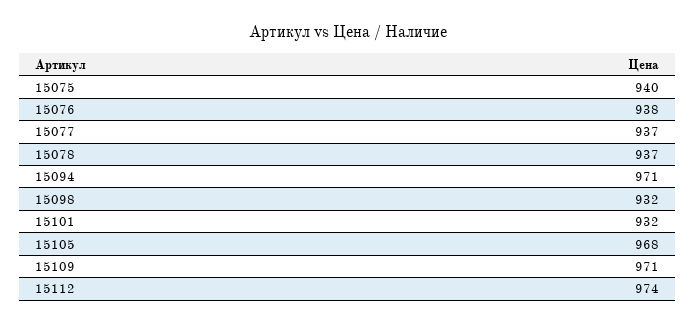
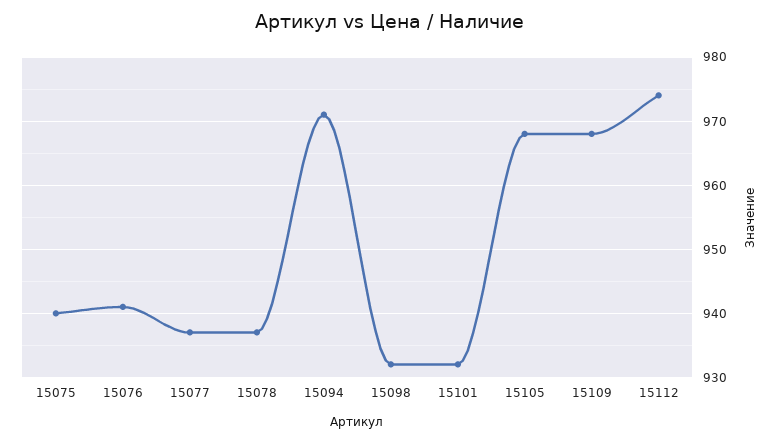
15076: 938 -> 941
15109: 971 -> 968

